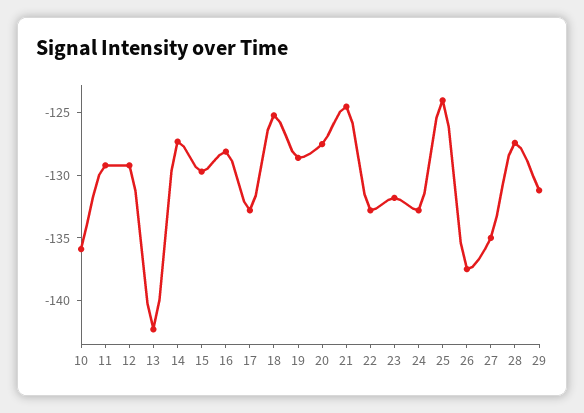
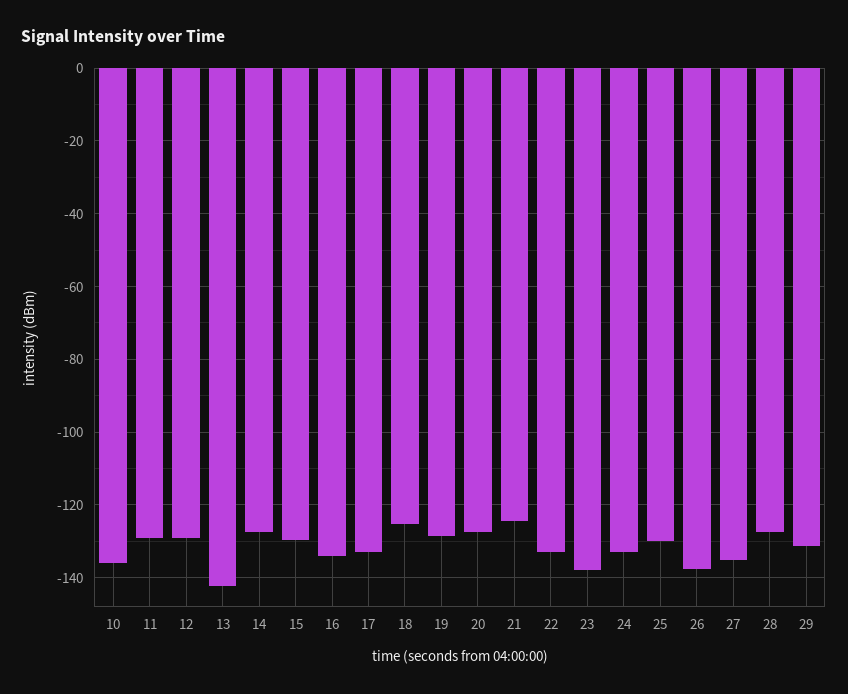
16: -128 -> -134
23: -132 -> -138
25: -124 -> -130

